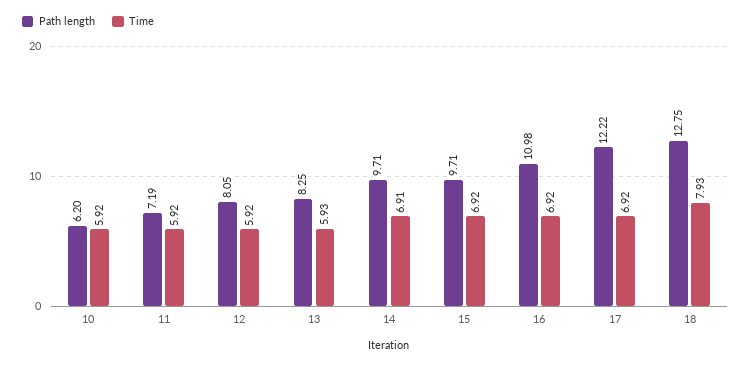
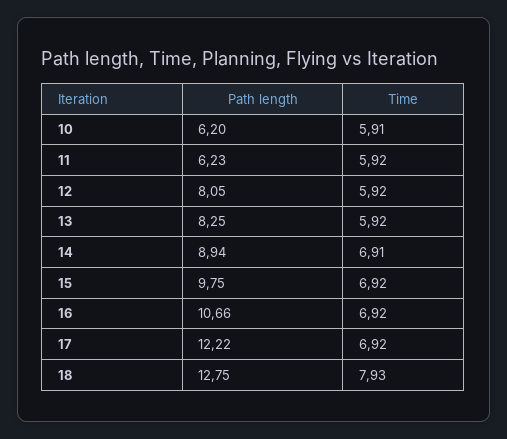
Time, 10: 5.92 -> 5.91
Path length, 11: 7.19 -> 6.23
Time, 13: 5.93 -> 5.92
Path length, 14: 9.71 -> 8.94
Path length, 15: 9.71 -> 9.75
Path length, 16: 10.98 -> 10.66

